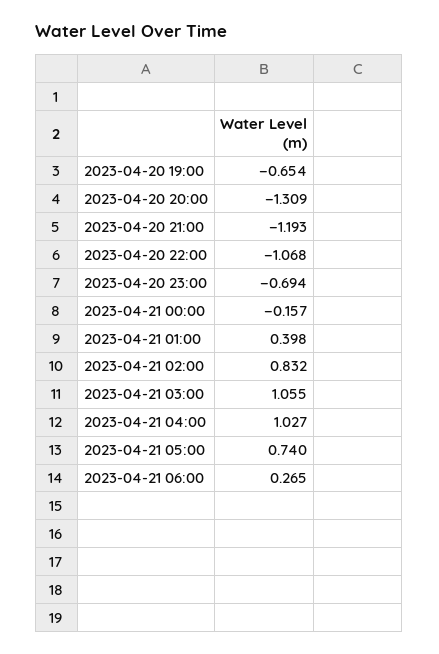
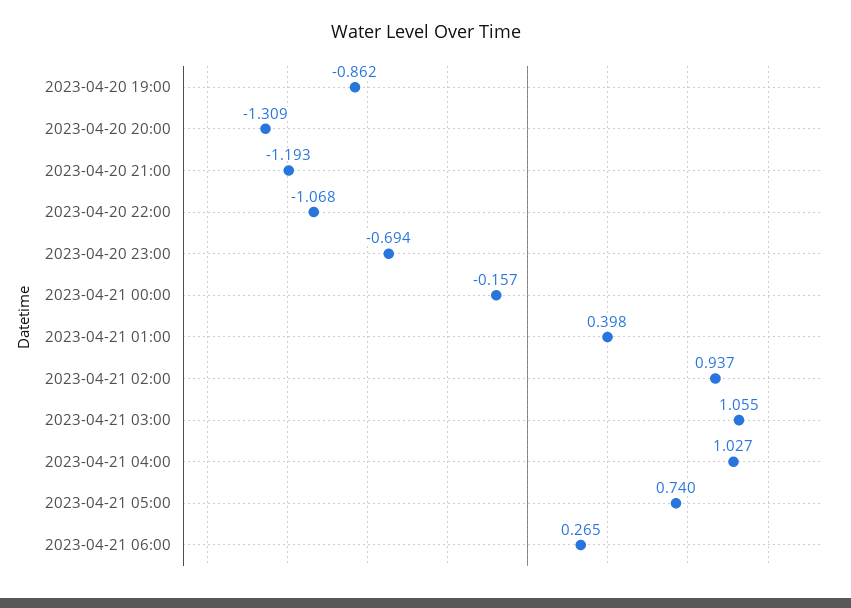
2023-04-20 19:00: -0.654 -> -0.862
2023-04-21 02:00: 0.832 -> 0.937

